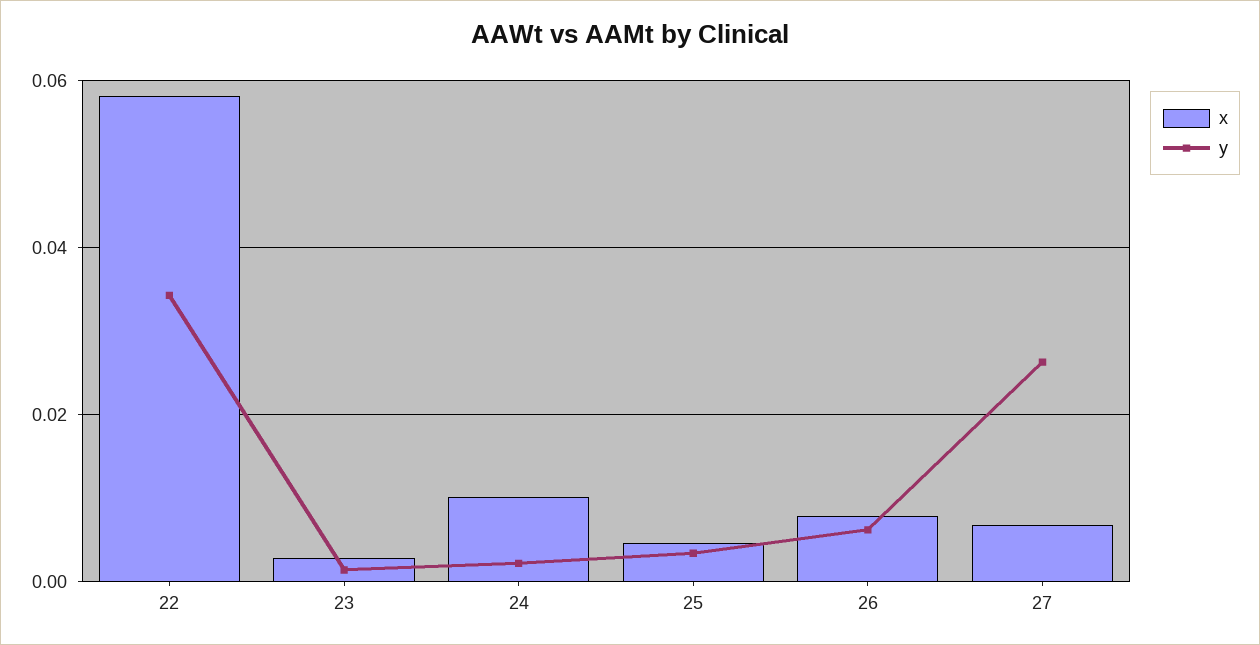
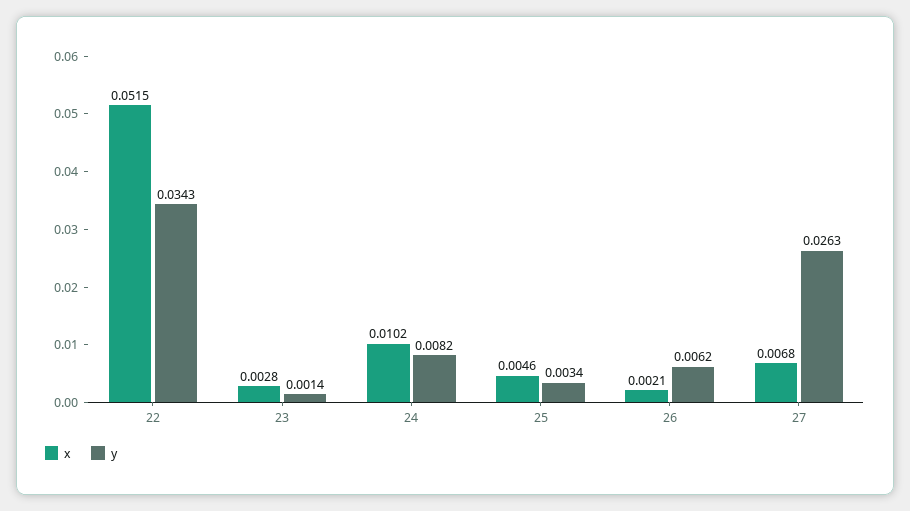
x, 22: 0.058 -> 0.0515
y, 24: 0.002 -> 0.0082
x, 26: 0.008 -> 0.0021

